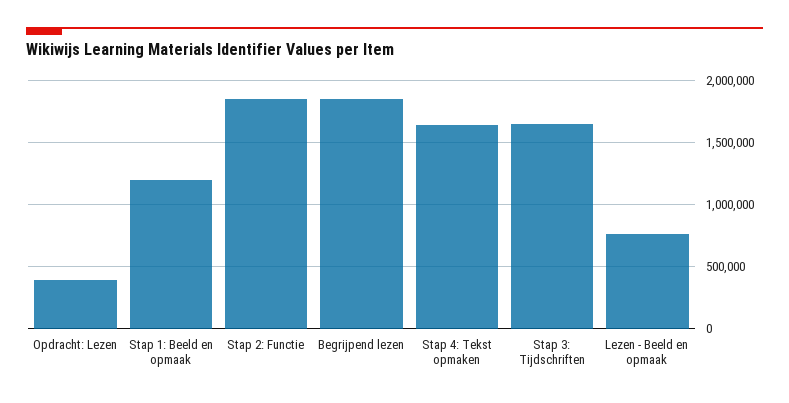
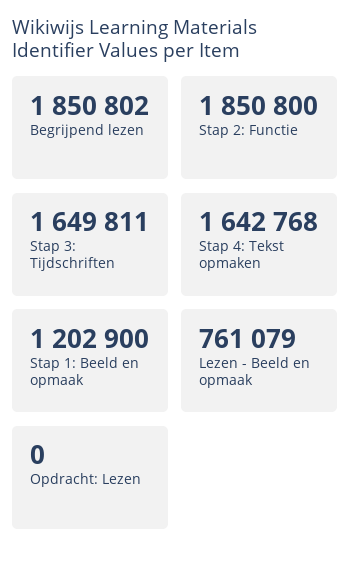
Opdracht: Lezen: 400000 -> 0

